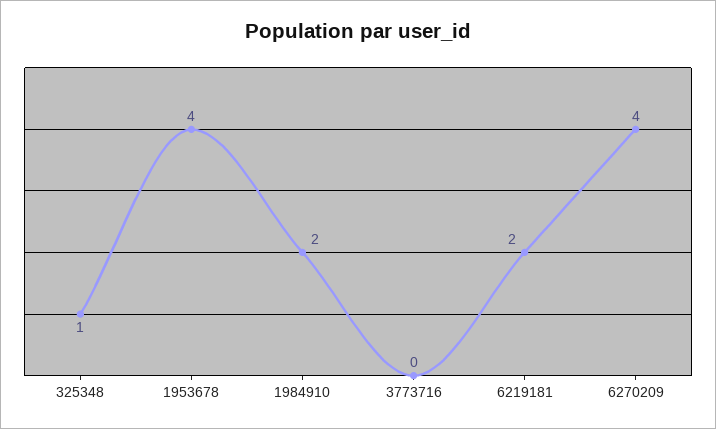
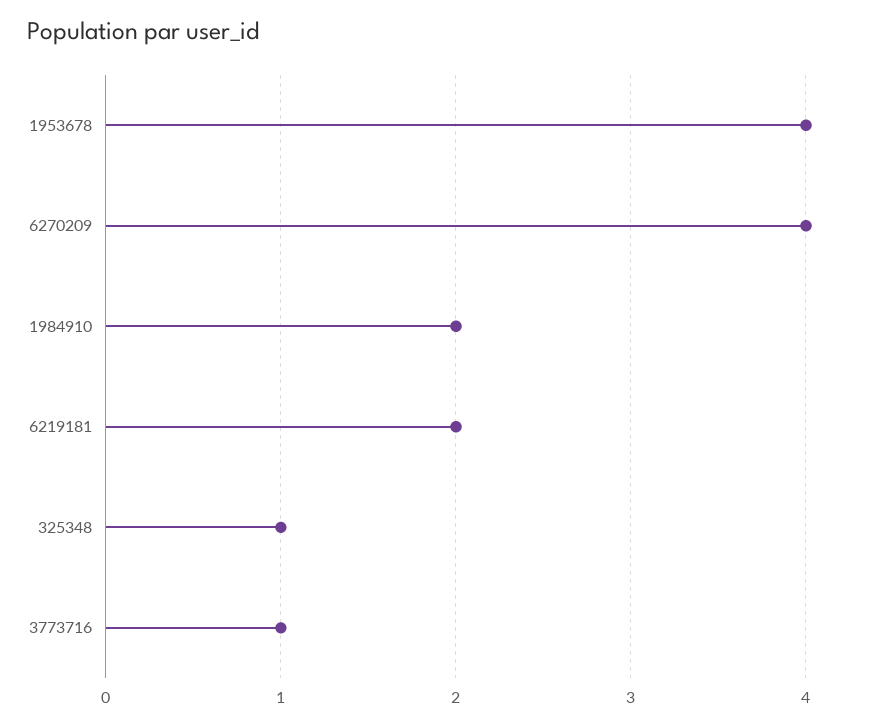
3773716: 0 -> 1

